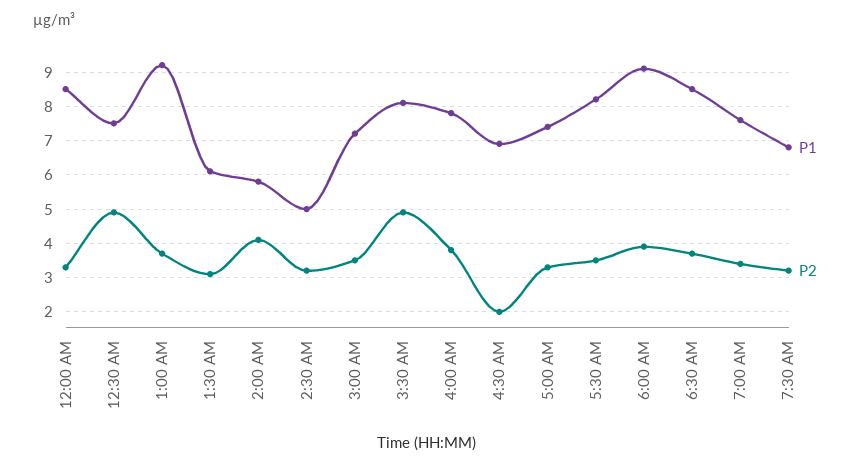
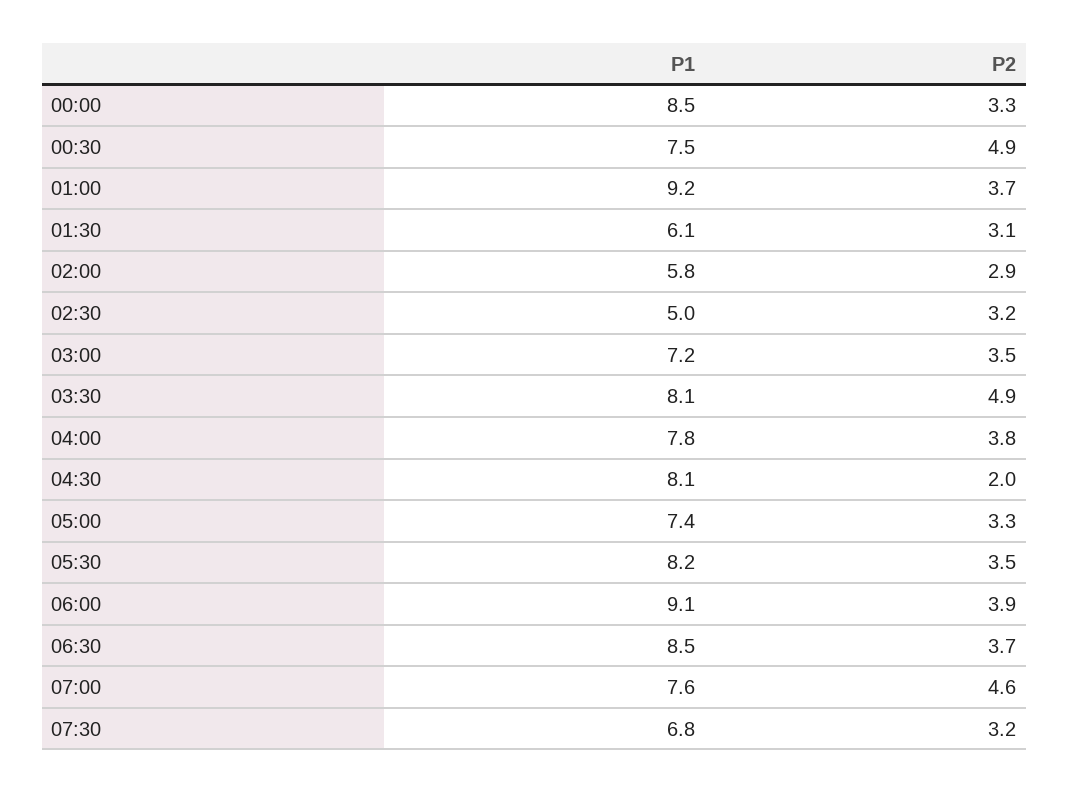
P2, 2:00 AM: 4 -> 2.9
P1, 4:30 AM: 7 -> 8.1
P2, 7:00 AM: 3.5 -> 4.6

